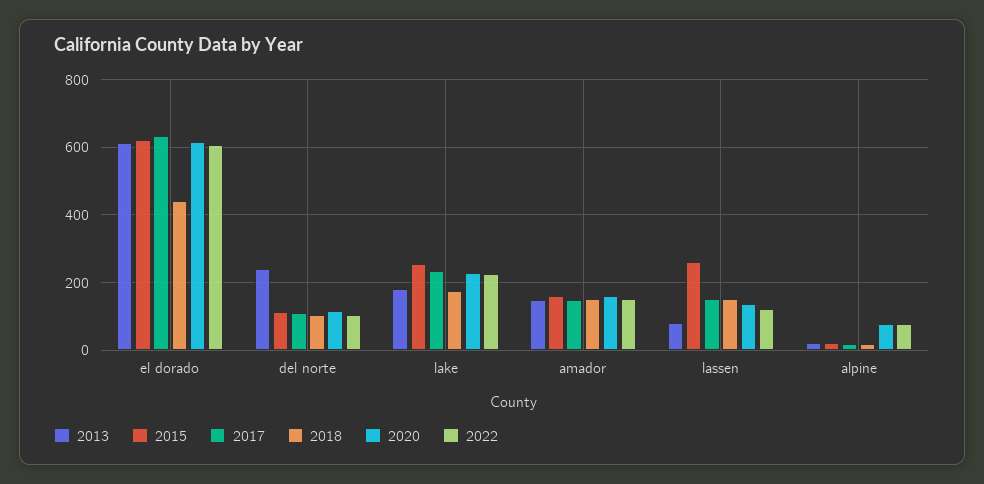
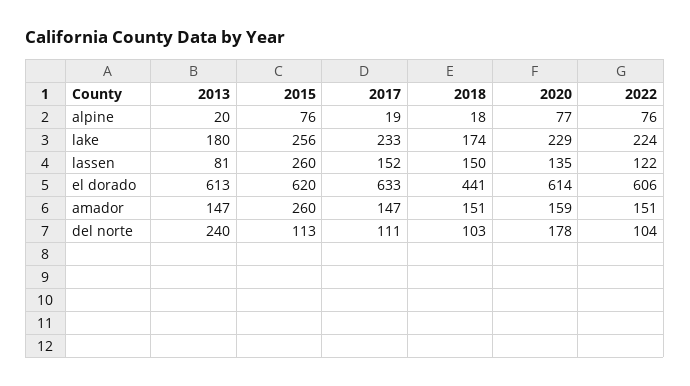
2020, del norte: 120 -> 178
2015, amador: 160 -> 260
2015, alpine: 20 -> 76

